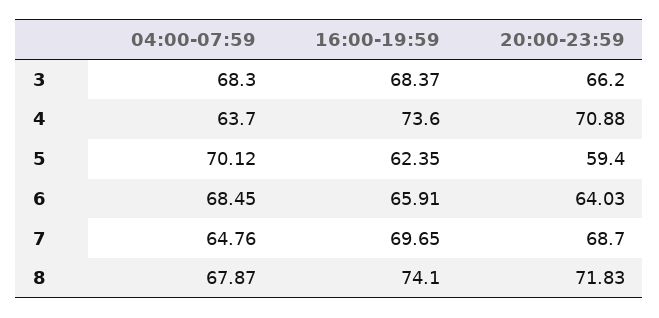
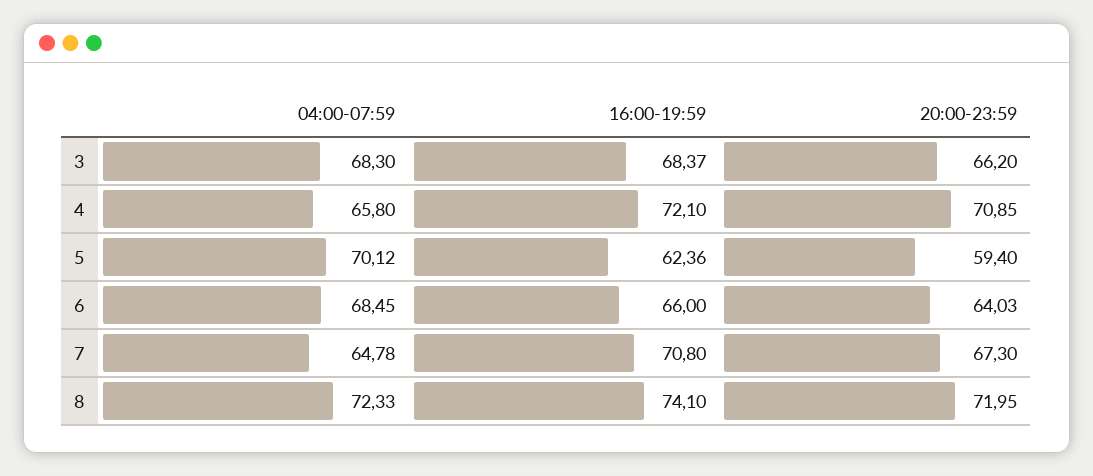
04:00-07:59, 4: 63.7 -> 65.8
16:00-19:59, 4: 73.6 -> 72.1
20:00-23:59, 4: 70.88 -> 70.85
16:00-19:59, 5: 62.35 -> 62.36
16:00-19:59, 6: 65.91 -> 66
04:00-07:59, 7: 64.76 -> 64.78
16:00-19:59, 7: 69.65 -> 70.8
20:00-23:59, 7: 68.7 -> 67.3
04:00-07:59, 8: 67.87 -> 72.33
20:00-23:59, 8: 71.83 -> 71.95

